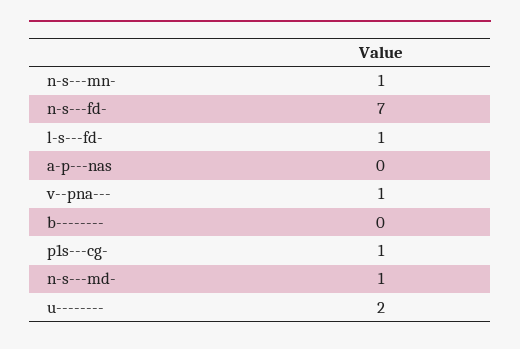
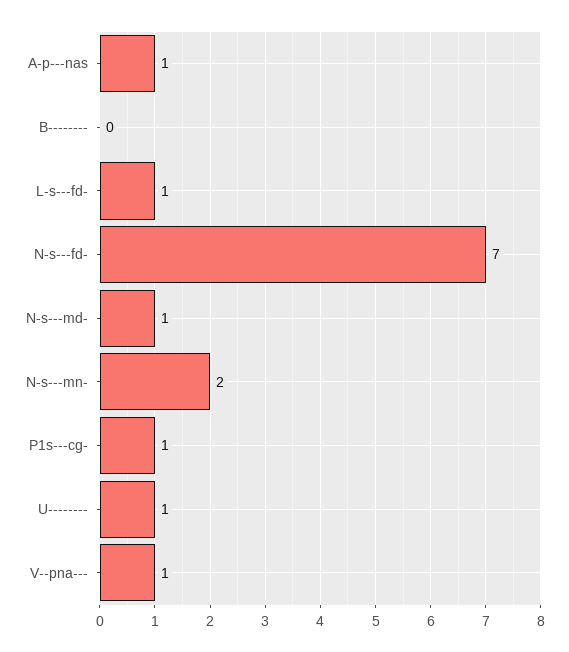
n-s---mn-: 1 -> 2
a-p---nas: 0 -> 1
u--------: 2 -> 1

